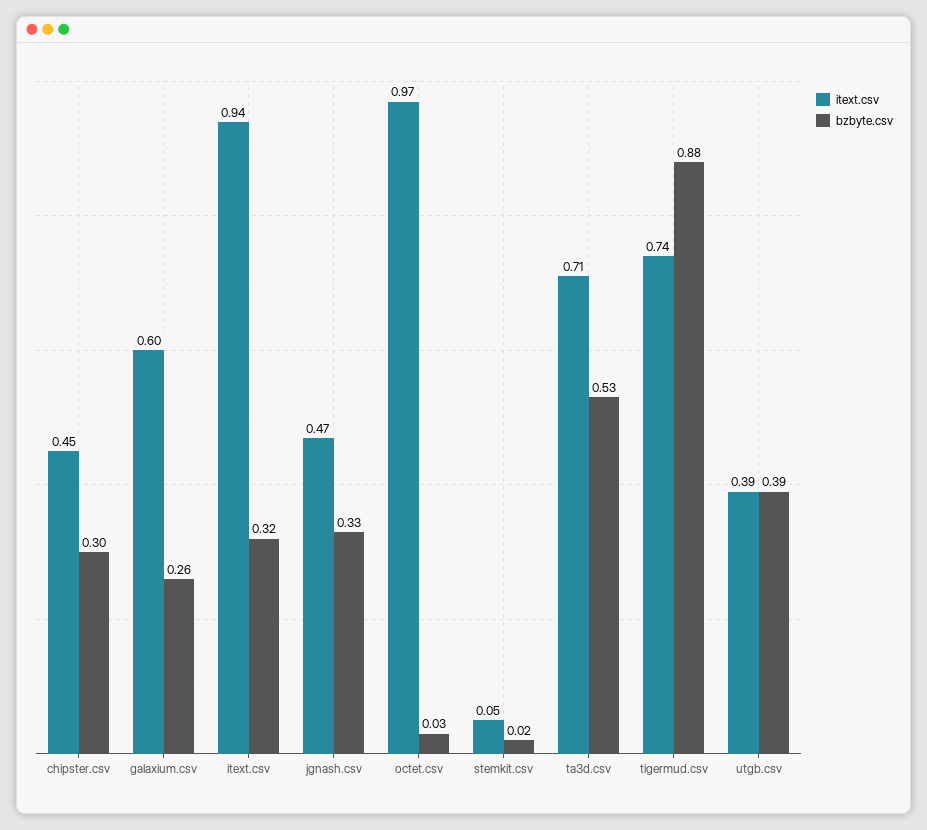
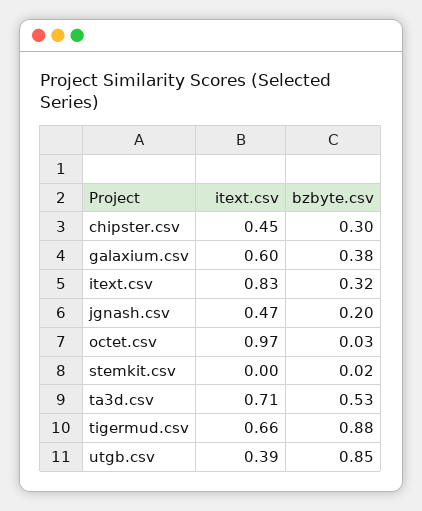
bzbyte.csv, galaxium.csv: 0.26 -> 0.38
itext.csv, itext.csv: 0.94 -> 0.83
bzbyte.csv, jgnash.csv: 0.33 -> 0.2
itext.csv, stemkit.csv: 0.05 -> 0
itext.csv, tigermud.csv: 0.74 -> 0.66
bzbyte.csv, utgb.csv: 0.39 -> 0.85

